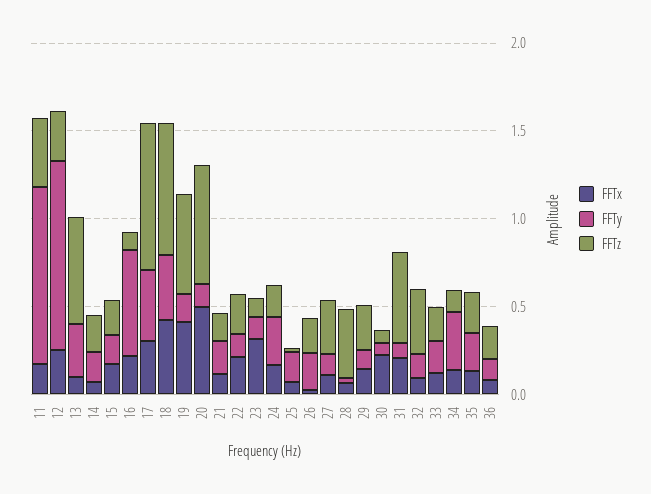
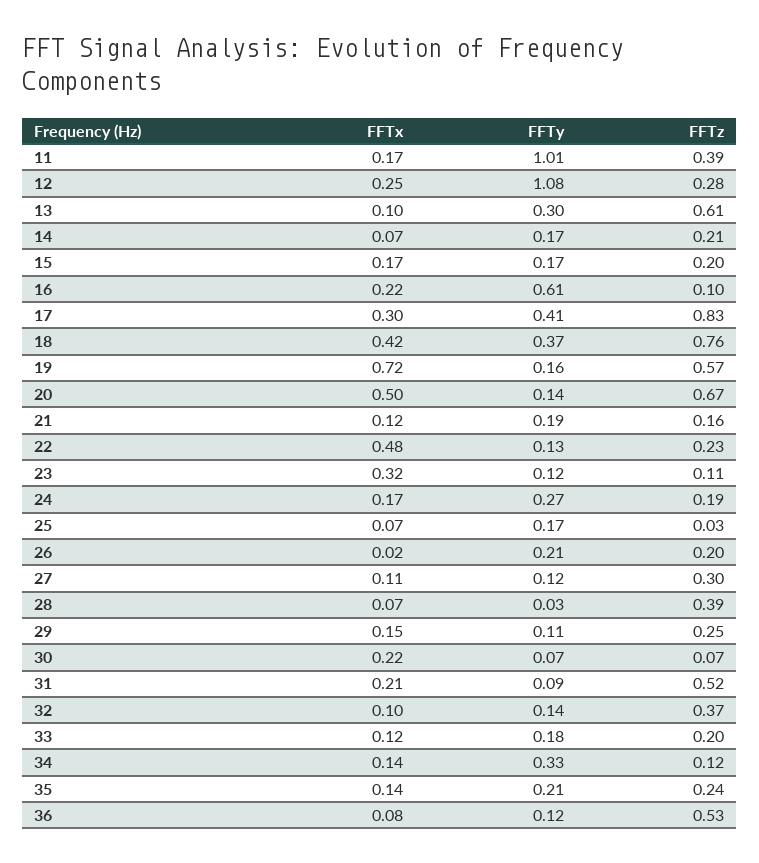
FFTx, 19: 0.4 -> 0.72
FFTx, 22: 0.2 -> 0.48
FFTz, 36: 0.2 -> 0.53

